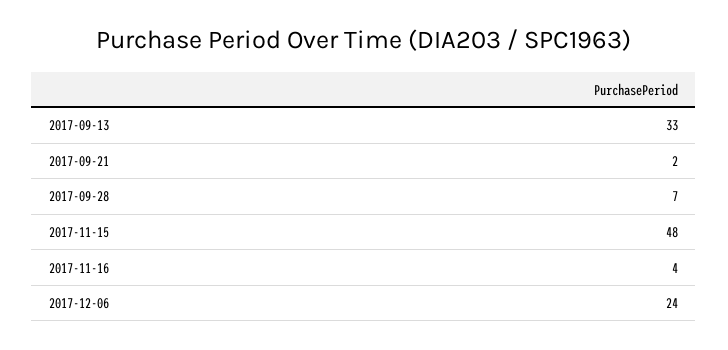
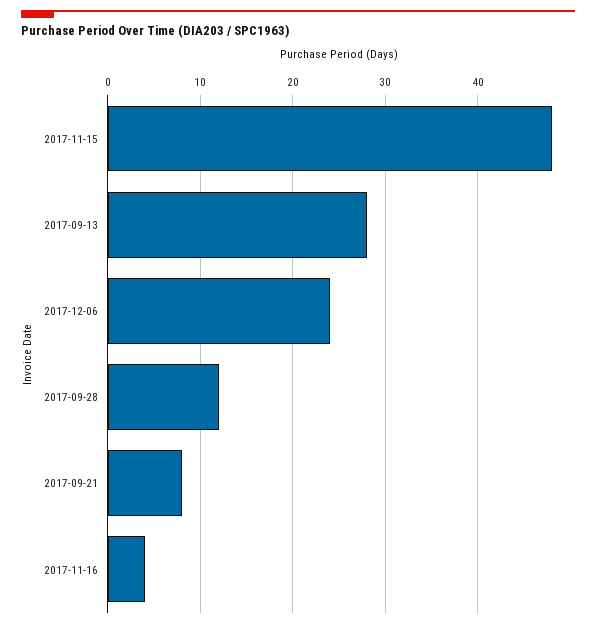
2017-09-13: 33 -> 28
2017-09-21: 2 -> 8
2017-09-28: 7 -> 12

